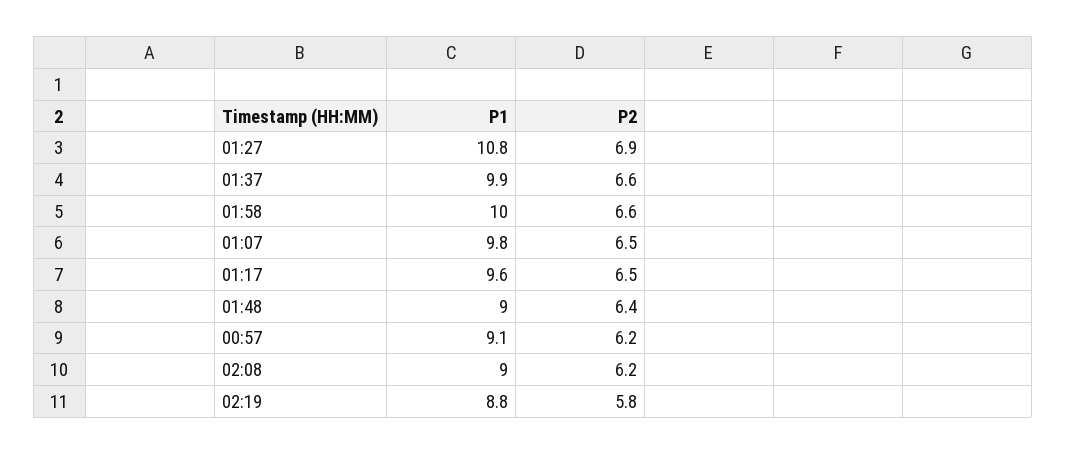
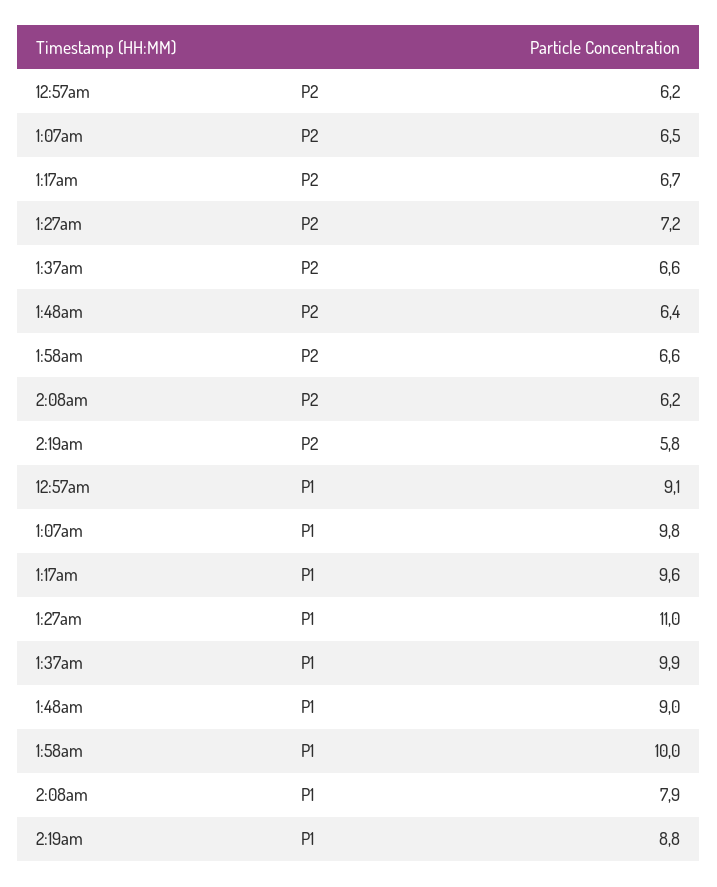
P1, 01:27: 10.8 -> 11
P2, 01:27: 6.9 -> 7.2
P2, 01:17: 6.5 -> 6.7
P1, 02:08: 9 -> 7.9

